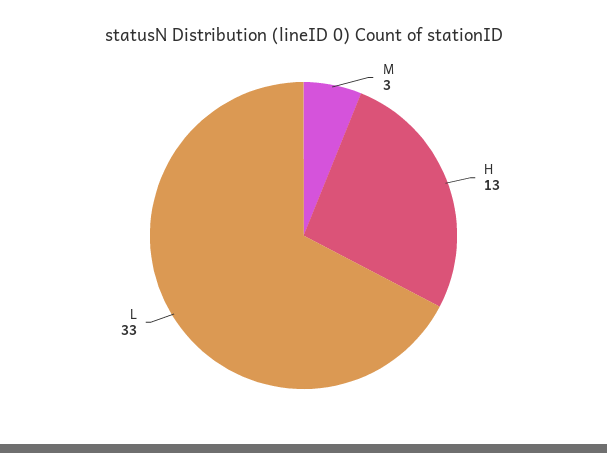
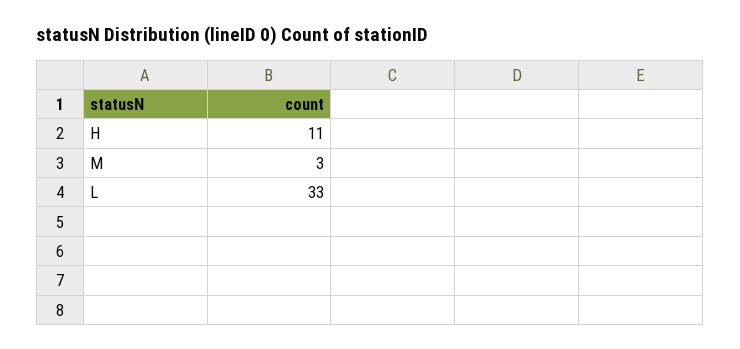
H: 13 -> 11

